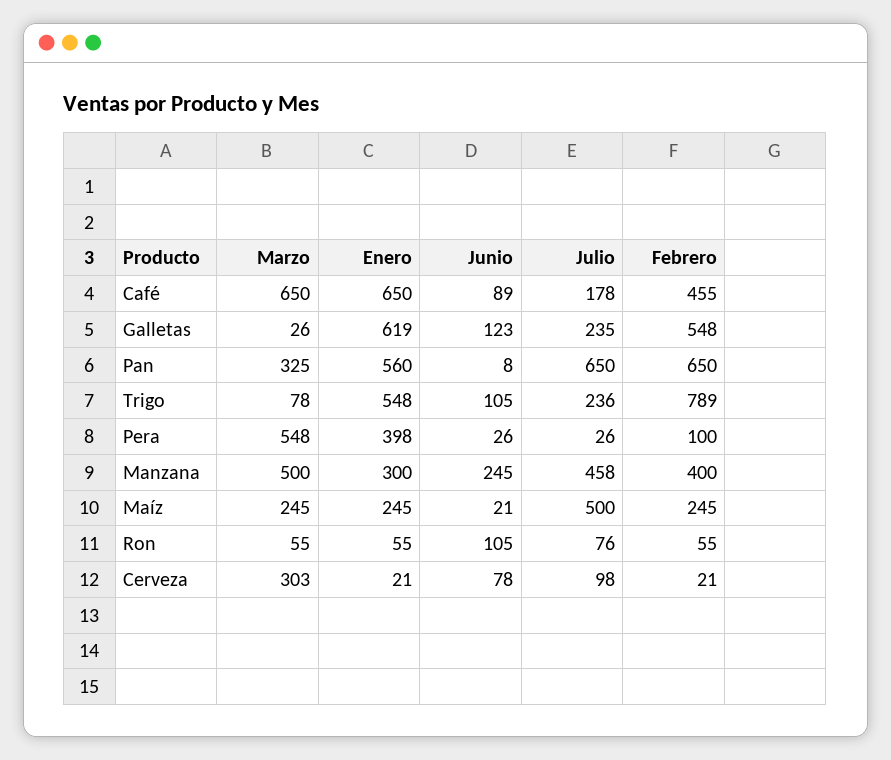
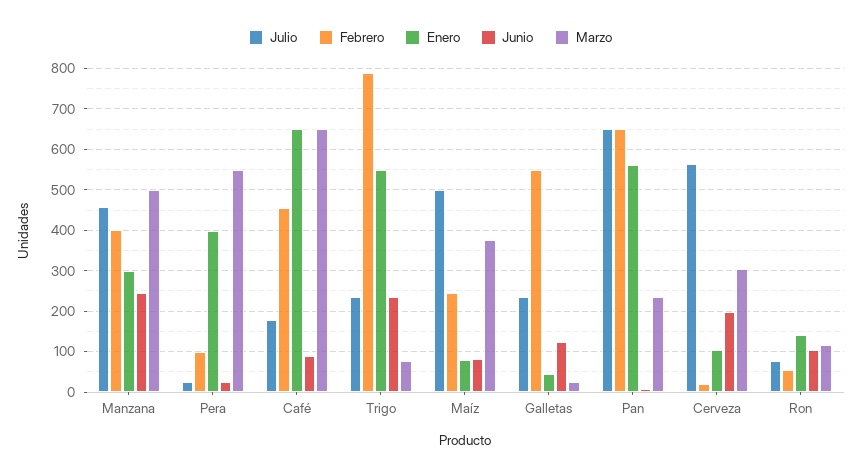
Enero, Galletas: 619 -> 40
Marzo, Pan: 325 -> 240
Junio, Trigo: 105 -> 240
Marzo, Maíz: 245 -> 380
Enero, Maíz: 245 -> 80
Junio, Maíz: 21 -> 80
Marzo, Ron: 55 -> 120
Enero, Ron: 55 -> 140
Enero, Cerveza: 21 -> 100
Junio, Cerveza: 78 -> 200
Julio, Cerveza: 98 -> 560

